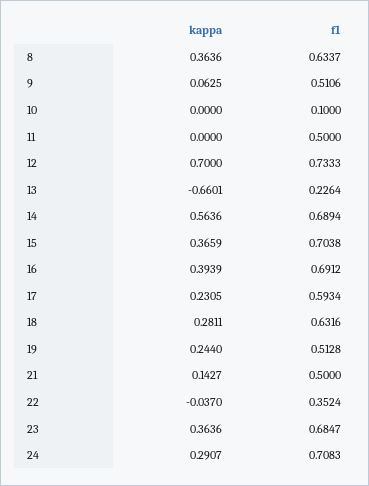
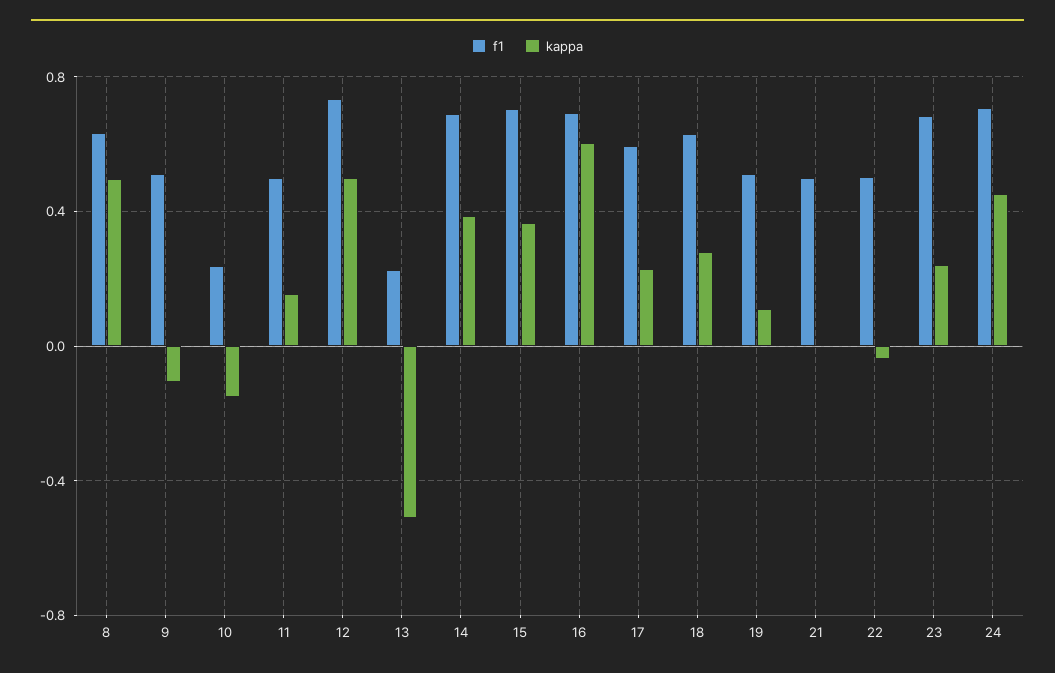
kappa, 8: 0.3636 -> 0.5
kappa, 9: 0.0625 -> -0.1
kappa, 10: 0 -> -0.15
f1, 10: 0.1 -> 0.25
kappa, 11: 0 -> 0.15
kappa, 12: 0.7 -> 0.5
kappa, 13: -0.6601 -> -0.5
kappa, 14: 0.5636 -> 0.4
kappa, 16: 0.3939 -> 0.6
kappa, 19: 0.244 -> 0.1
kappa, 21: 0.1427 -> 0
f1, 22: 0.3524 -> 0.5
kappa, 23: 0.3636 -> 0.25
kappa, 24: 0.2907 -> 0.45

